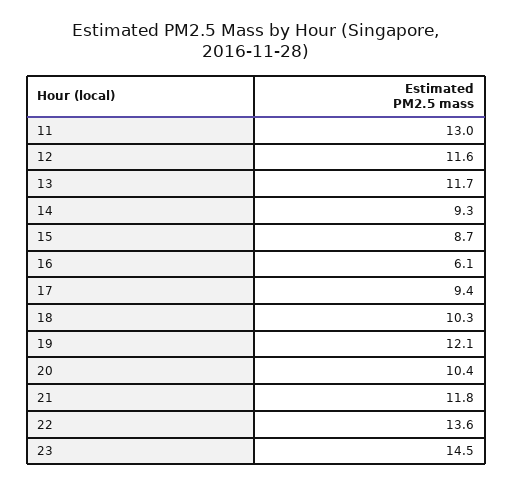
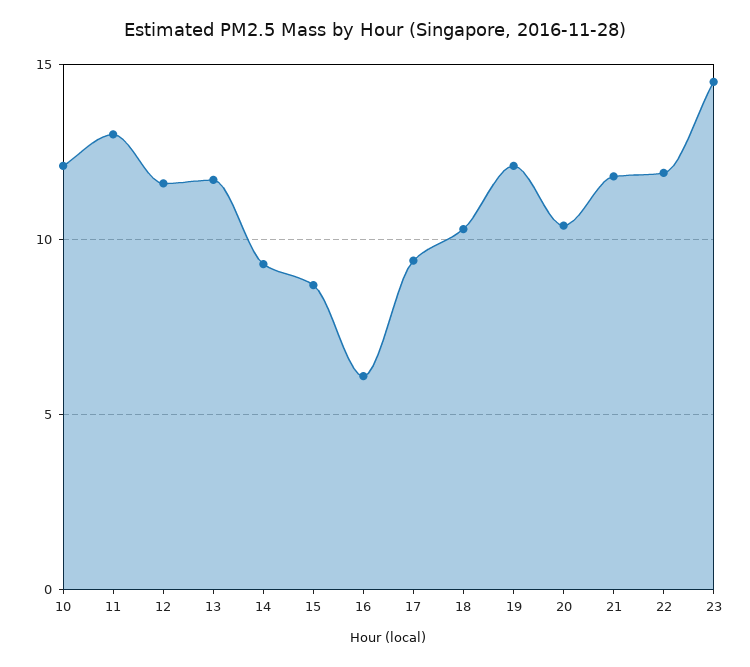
22: 13.6 -> 12
10: none -> 12

